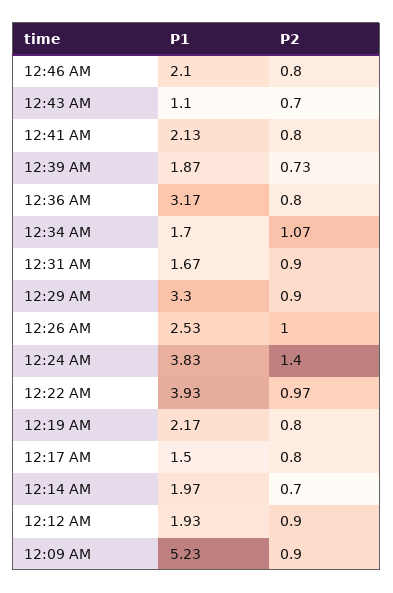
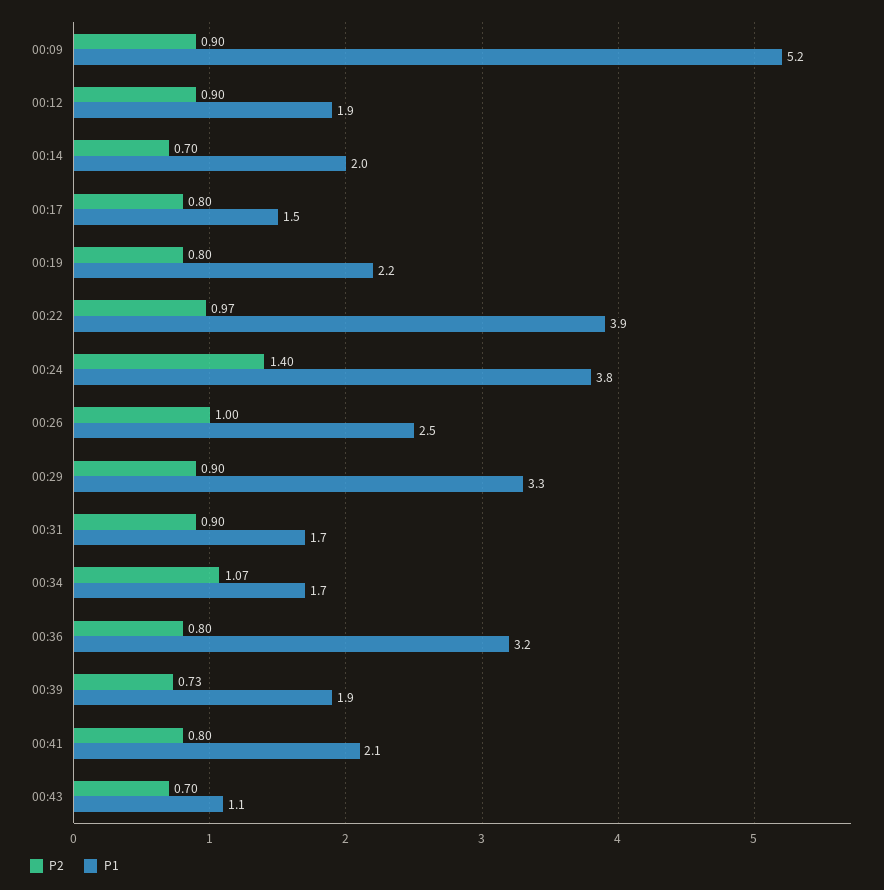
P1, 12:46 AM: 2.1 -> none
P2, 12:46 AM: 0.8 -> none

